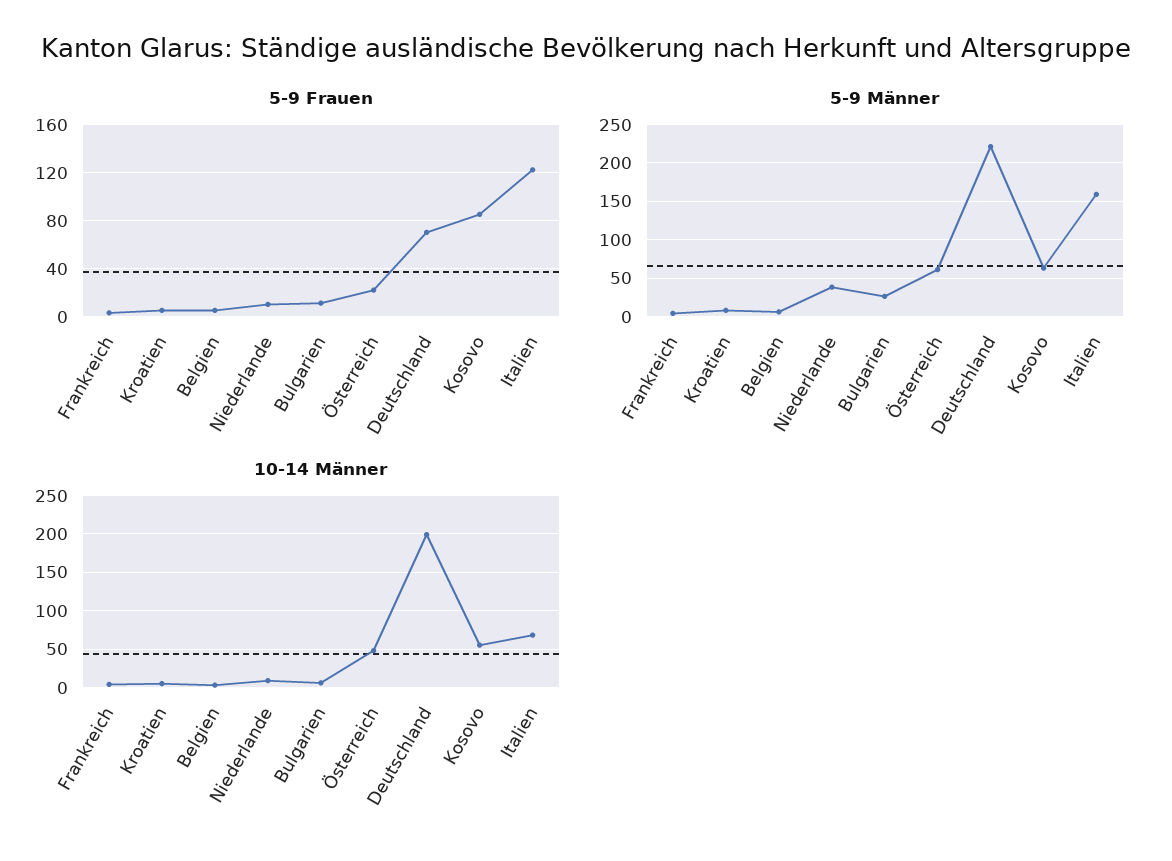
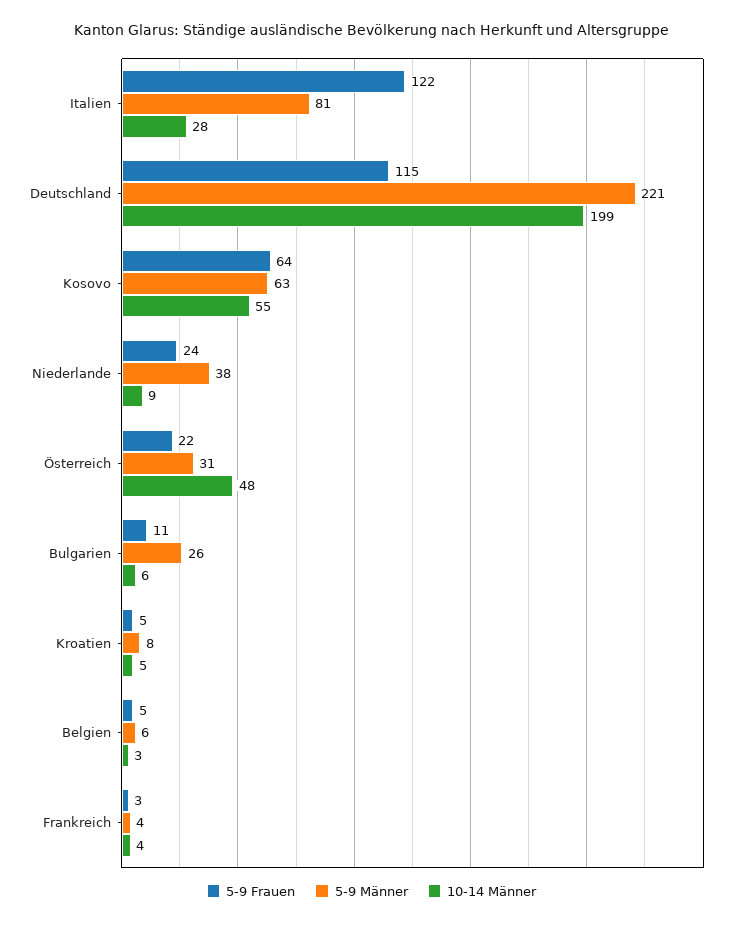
5-9 Frauen, Niederlande: 10 -> 24
5-9 Frauen, Deutschland: 70 -> 115
5-9 Frauen, Kosovo: 85 -> 64
5-9 Männer, Österreich: 60 -> 31
5-9 Männer, Italien: 160 -> 81
10-14 Männer, Italien: 70 -> 28

